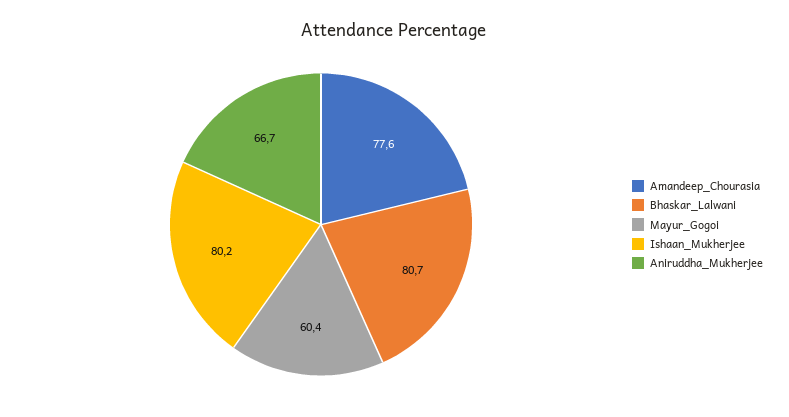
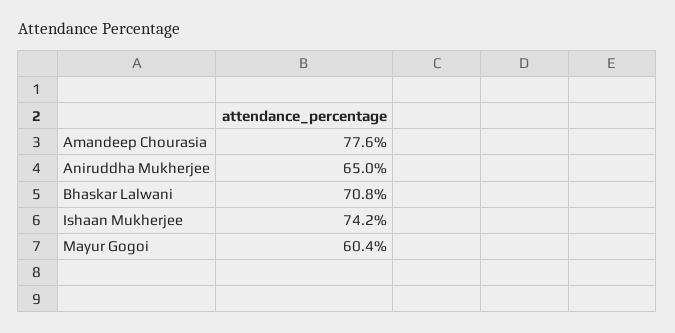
Bhaskar_Lalwani: 80.7 -> 70.8
Ishaan_Mukherjee: 80.2 -> 74.2
Aniruddha_Mukherjee: 66.7 -> 65

